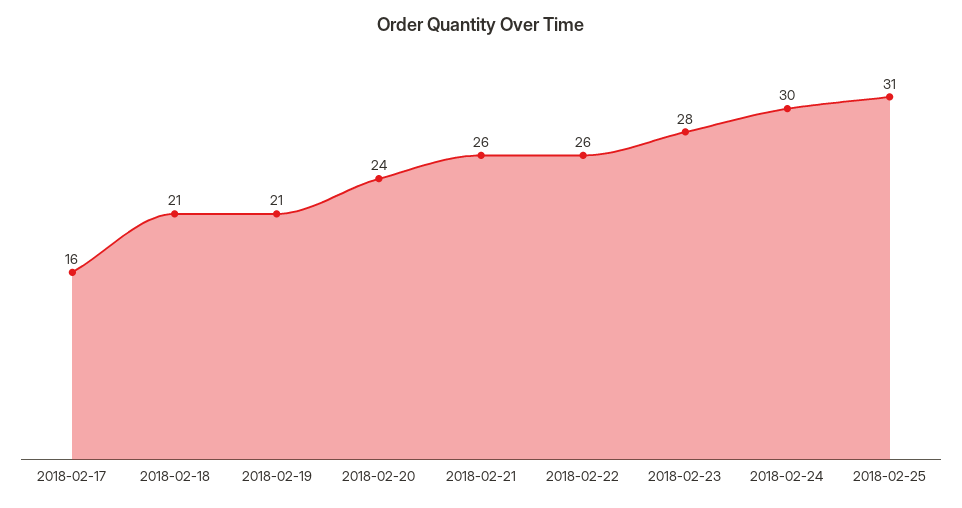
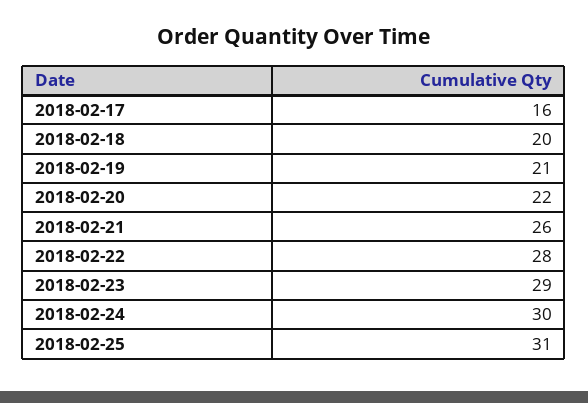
2018-02-18: 21 -> 20
2018-02-20: 24 -> 22
2018-02-22: 26 -> 28
2018-02-23: 28 -> 29

